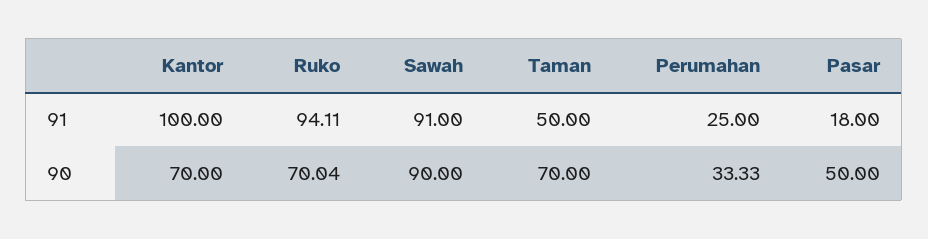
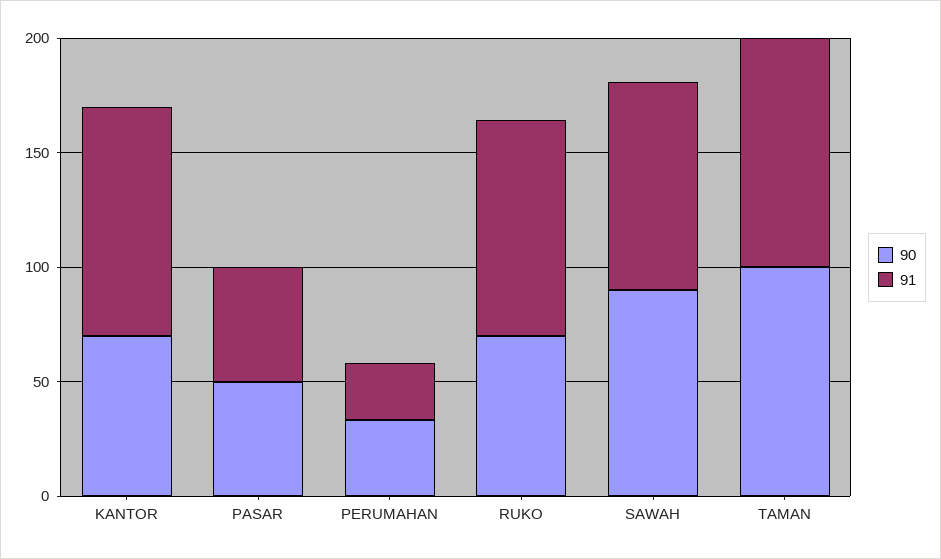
91, Taman: 50 -> 100
91, Pasar: 18 -> 50
90, Taman: 70 -> 100

